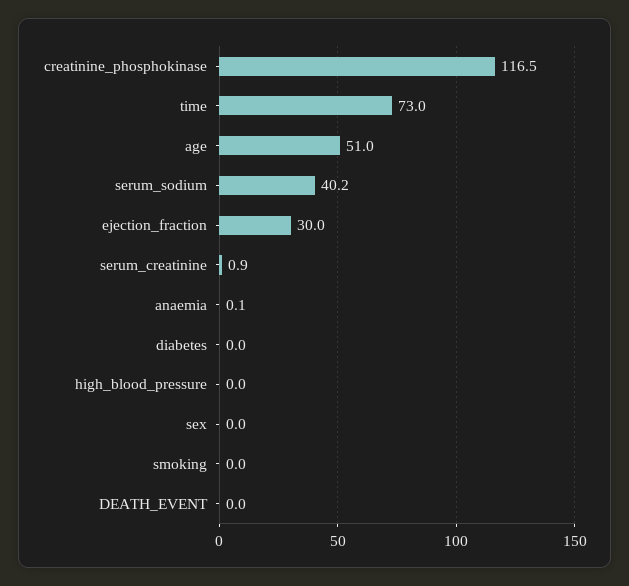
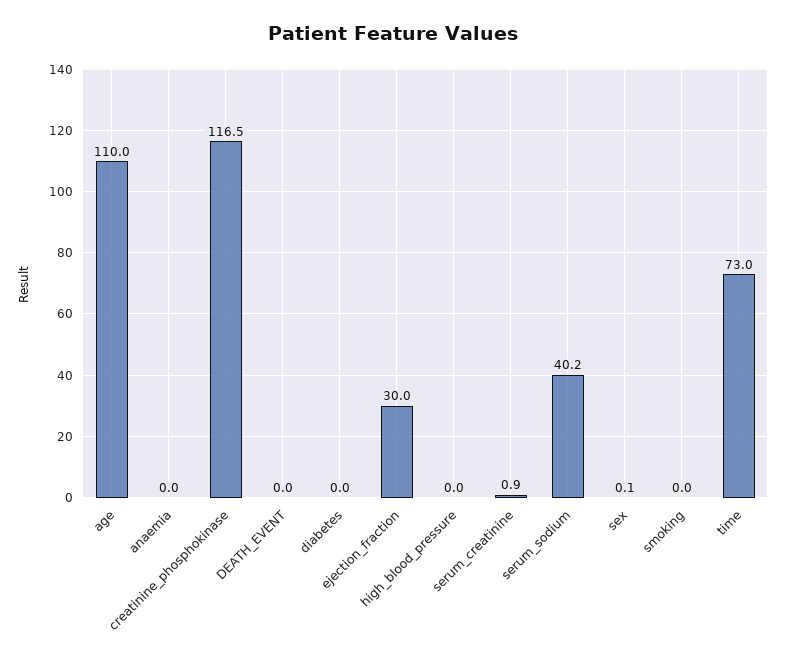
age: 51 -> 110
anaemia: 0.1 -> 0
sex: 0 -> 0.1

